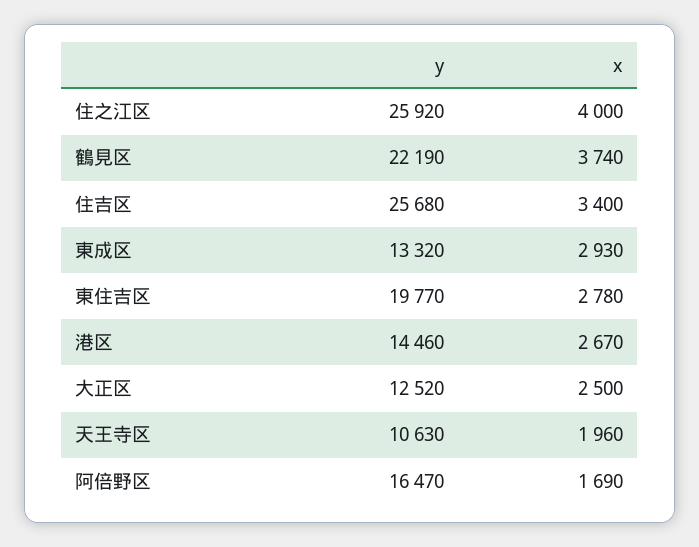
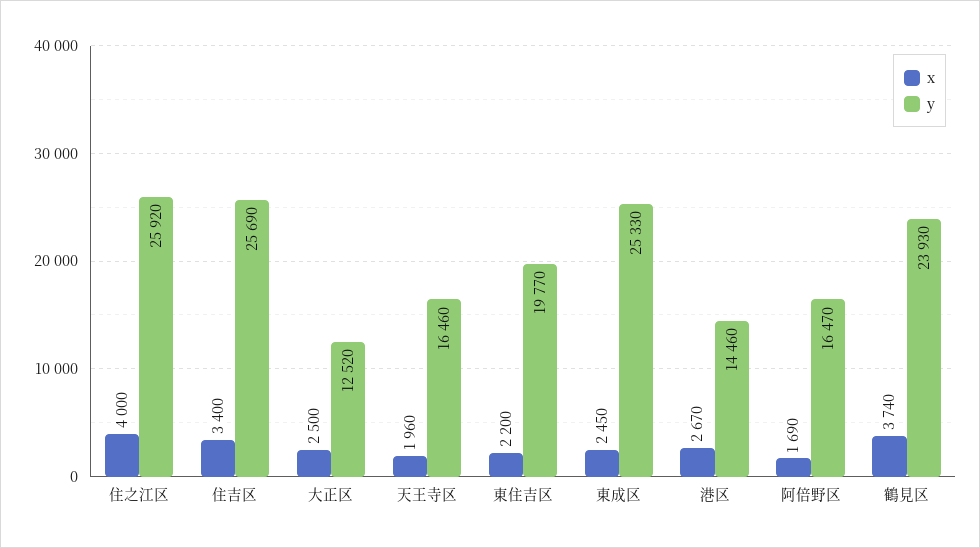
y, 鶴見区: 22190 -> 23930
y, 住吉区: 25680 -> 25690
y, 東成区: 13320 -> 25330
x, 東成区: 2930 -> 2450
x, 東住吉区: 2780 -> 2200
y, 天王寺区: 10630 -> 16460

